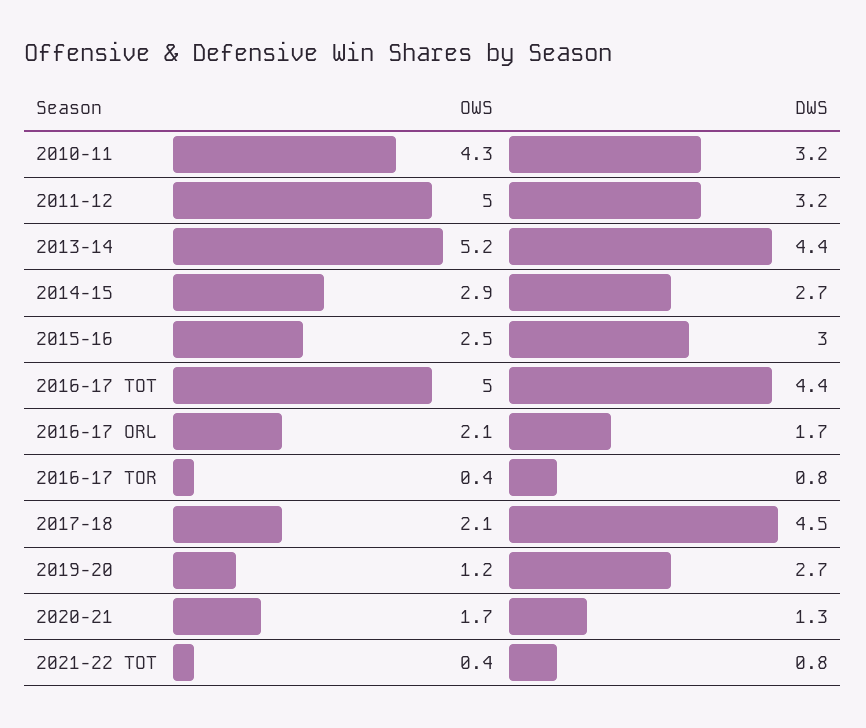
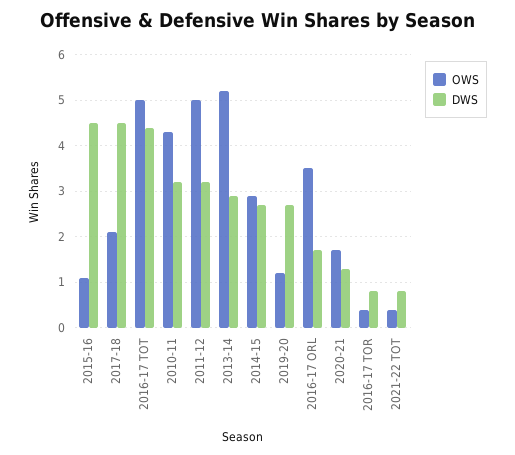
DWS, 2013-14: 4.4 -> 3
OWS, 2015-16: 2.5 -> 1
DWS, 2015-16: 3 -> 4.5
OWS, 2016-17 ORL: 2.1 -> 3.5

